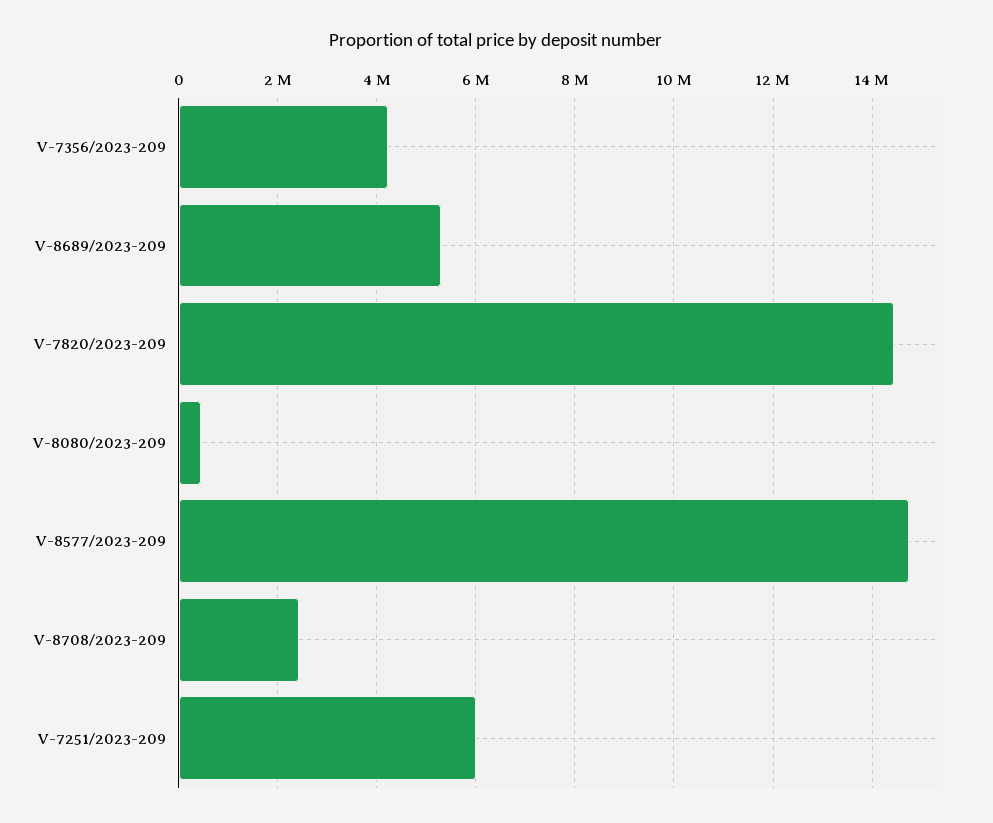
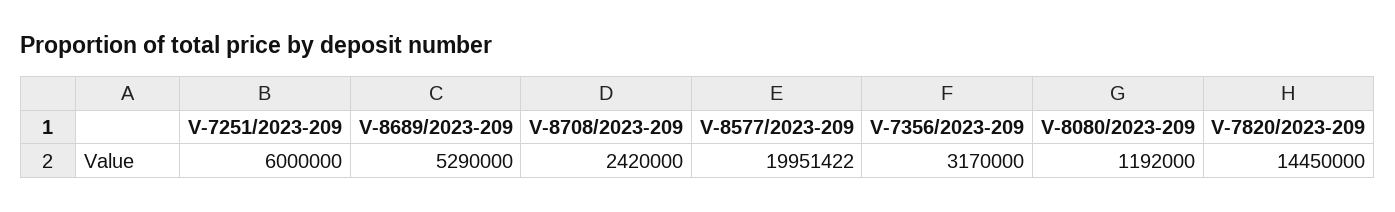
V-7356/2023-209: 4200000 -> 3170000
V-8080/2023-209: 400000 -> 1192000
V-8577/2023-209: 14800000 -> 19951422

